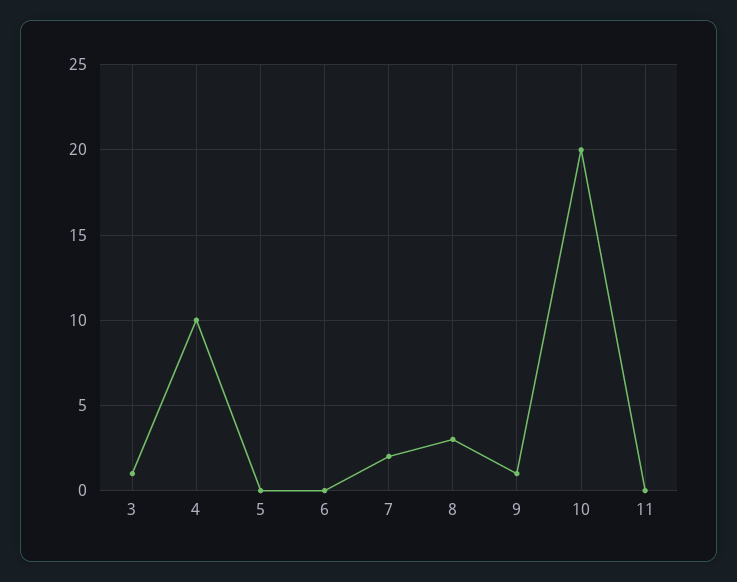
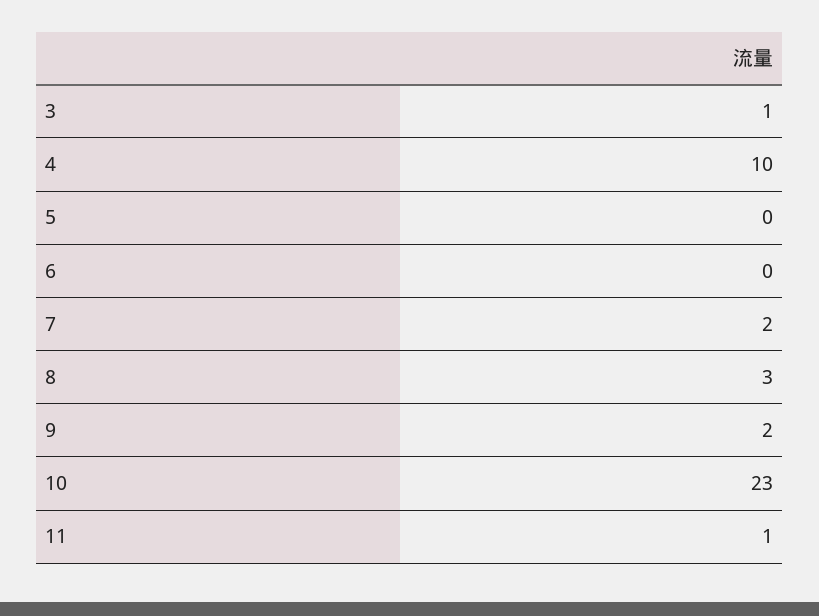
9: 1 -> 2
10: 20 -> 23
11: 0 -> 1

